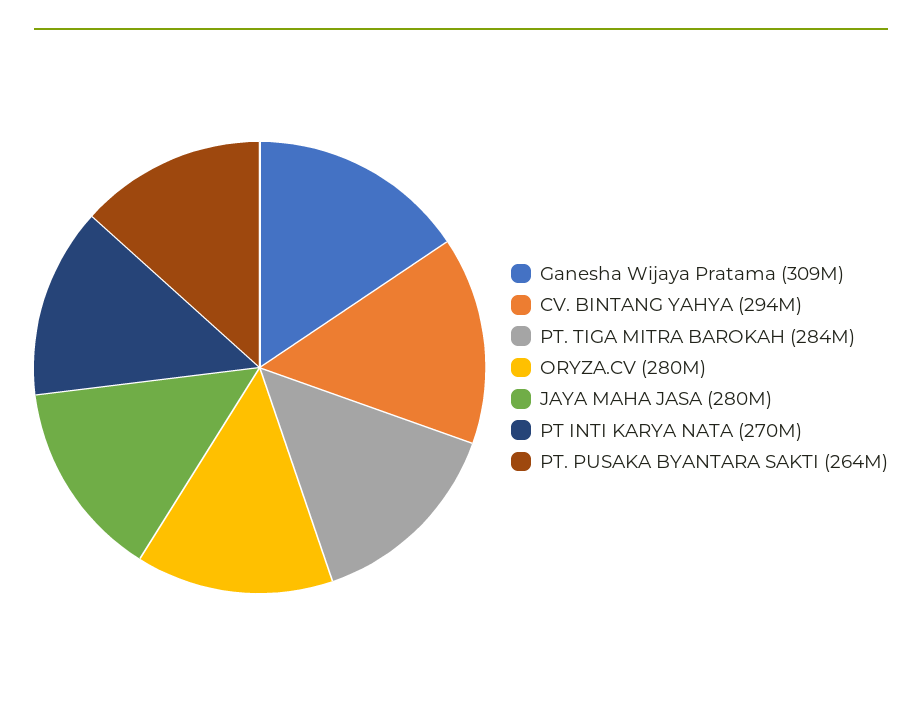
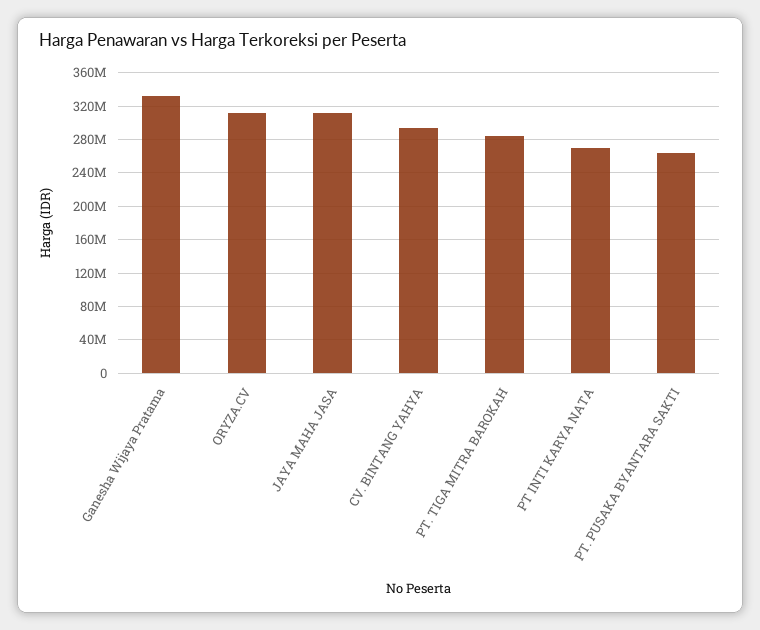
Ganesha Wijaya Pratama: 309000000 -> 330000000
ORYZA.CV: 280000000 -> 310000000
JAYA MAHA JASA: 280000000 -> 310000000

